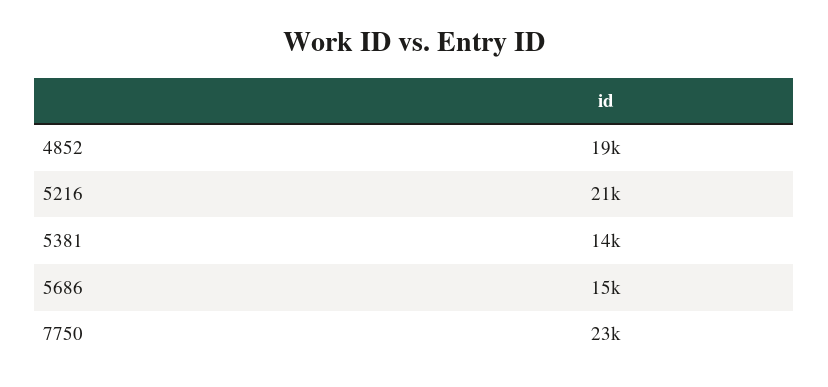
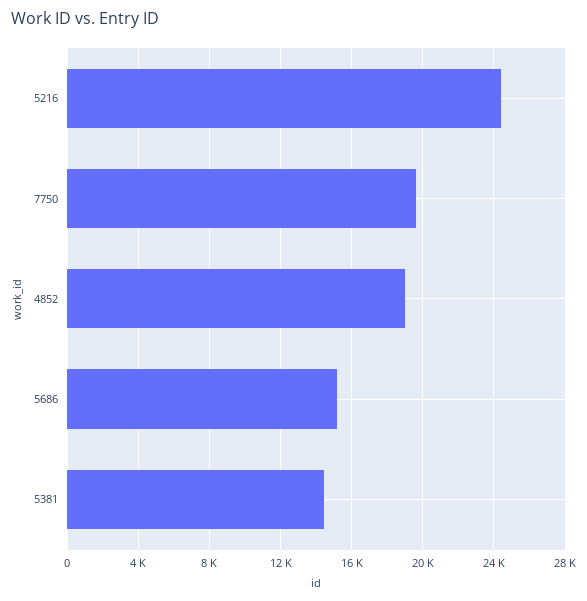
5216: 21000 -> 24500
7750: 23000 -> 19500

